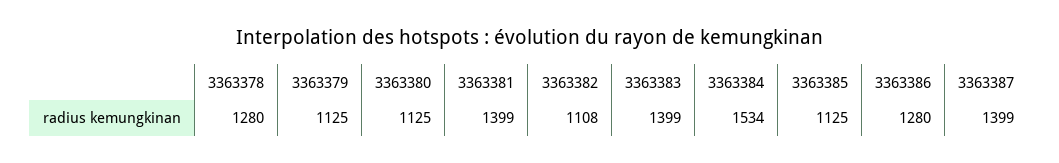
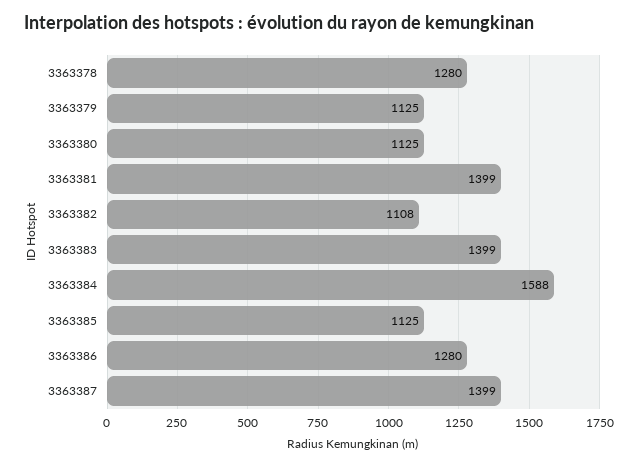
3363384: 1534 -> 1588

